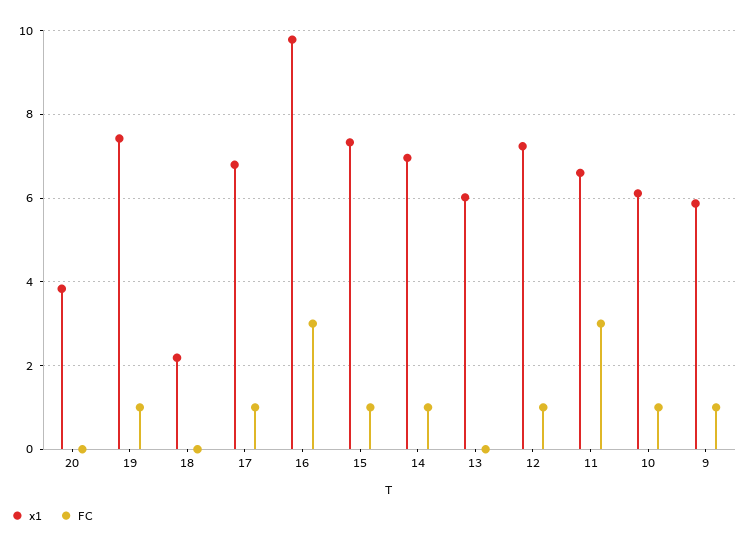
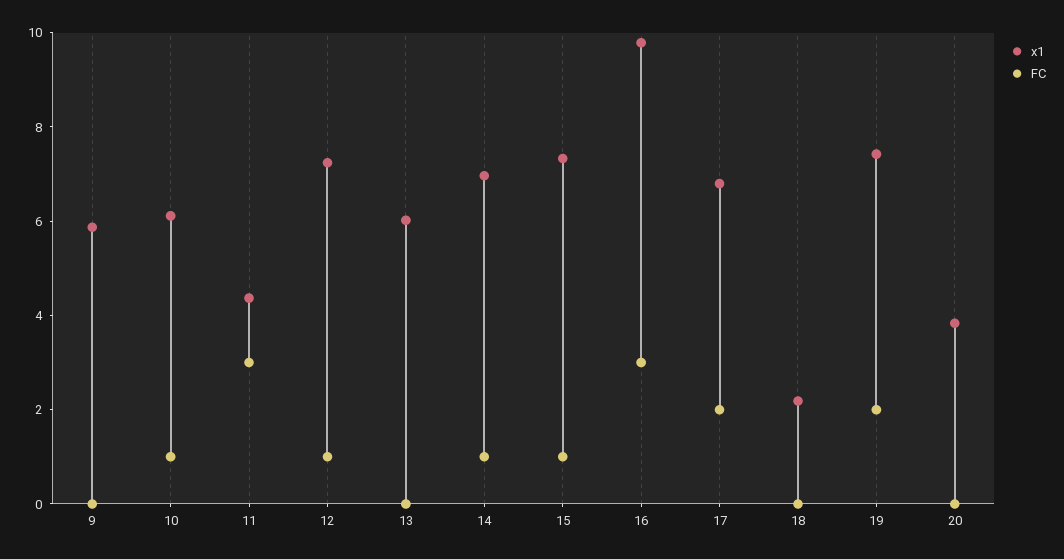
FC, 19: 1 -> 2
FC, 17: 1 -> 2
x1, 11: 6.6 -> 4.5
FC, 9: 1 -> 0

